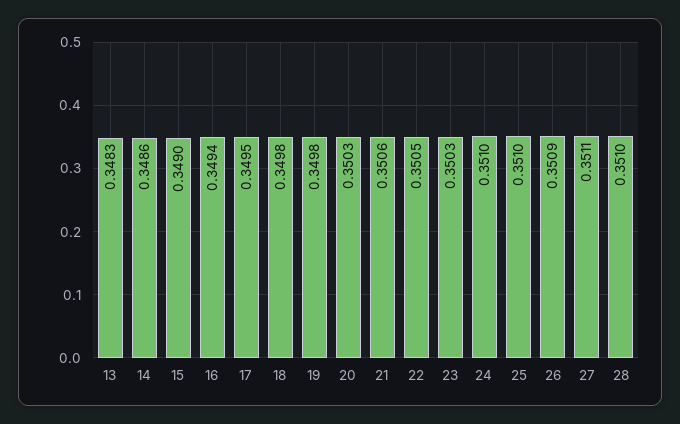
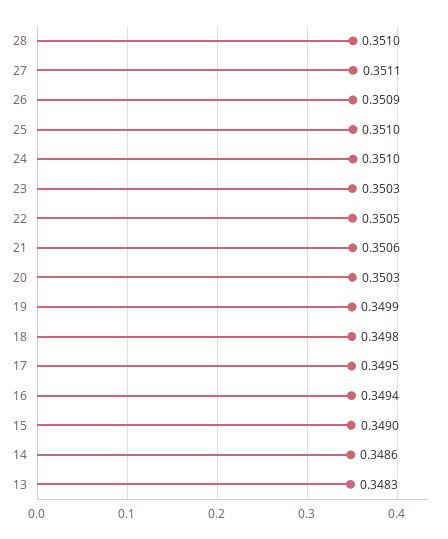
19: 0.3498 -> 0.3499

